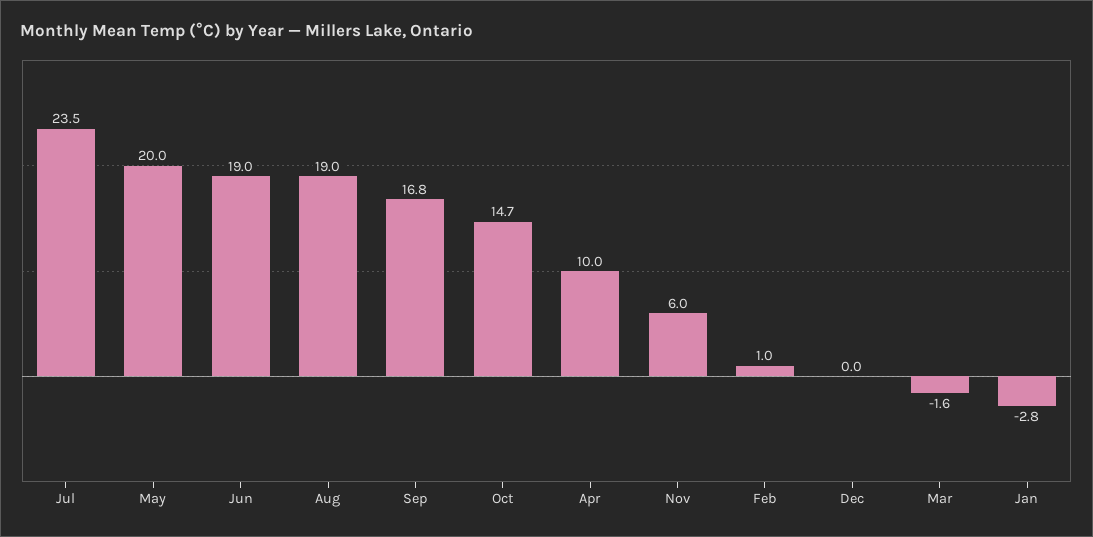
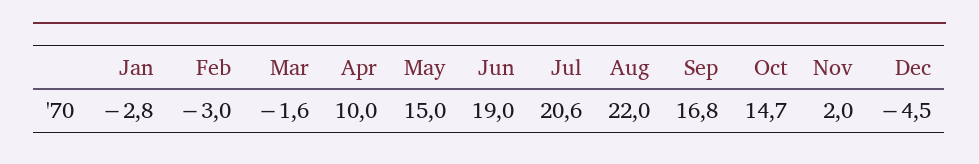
Jul: 23.5 -> 20.6
May: 20 -> 15
Aug: 19 -> 22
Nov: 6 -> 2
Feb: 1 -> -3
Dec: 0 -> -4.5

